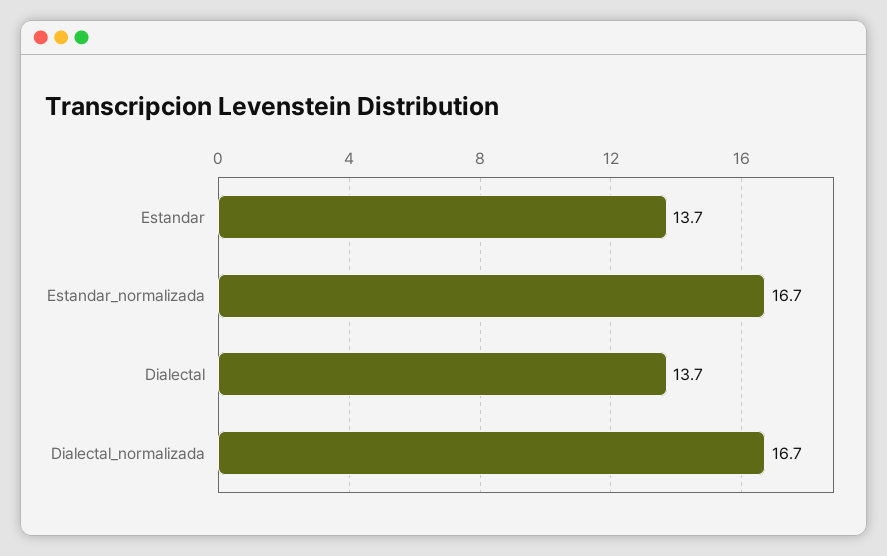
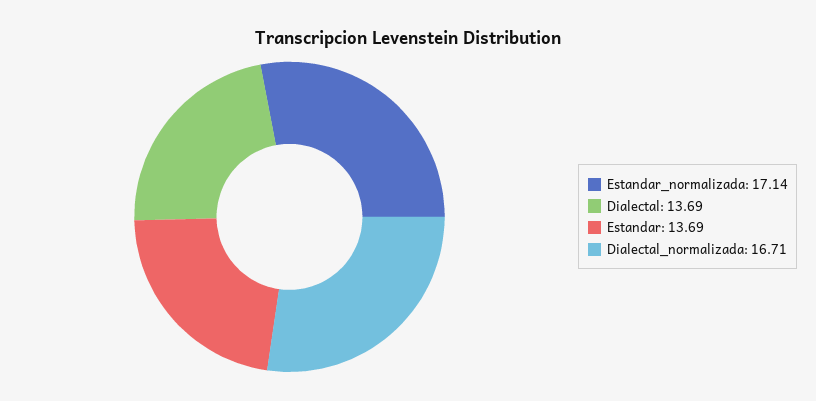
Estandar_normalizada: 16.7 -> 17.14

